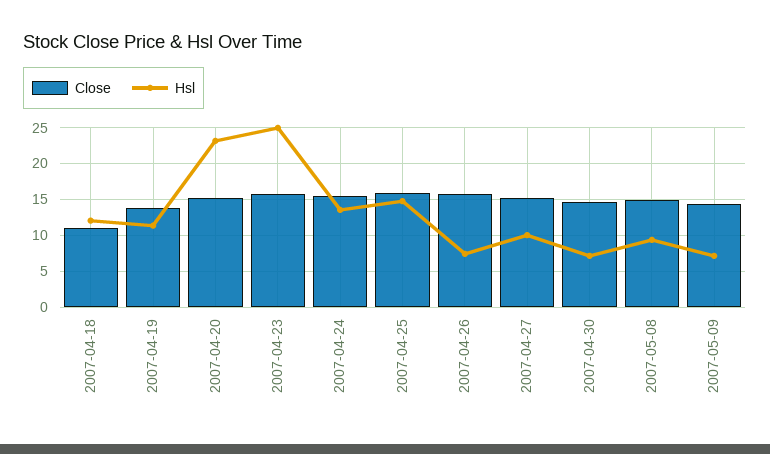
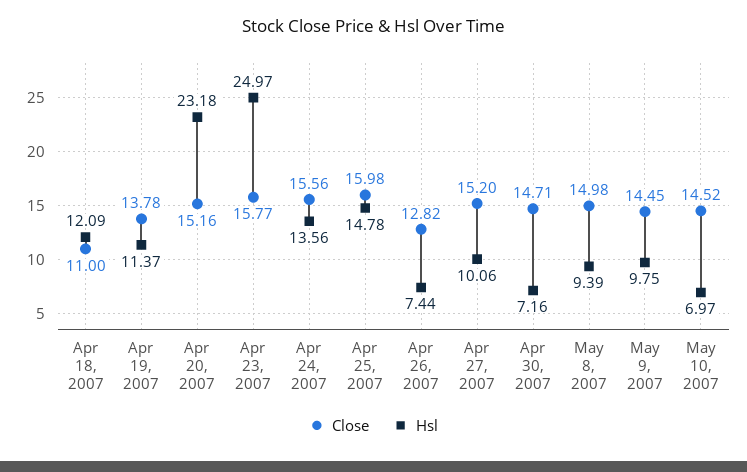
Close, 2007-04-26: 16 -> 12.82
Hsl, 2007-05-09: 7 -> 9.75
Close, May 10, 2007: none -> 14.52
Hsl, May 10, 2007: none -> 6.97

